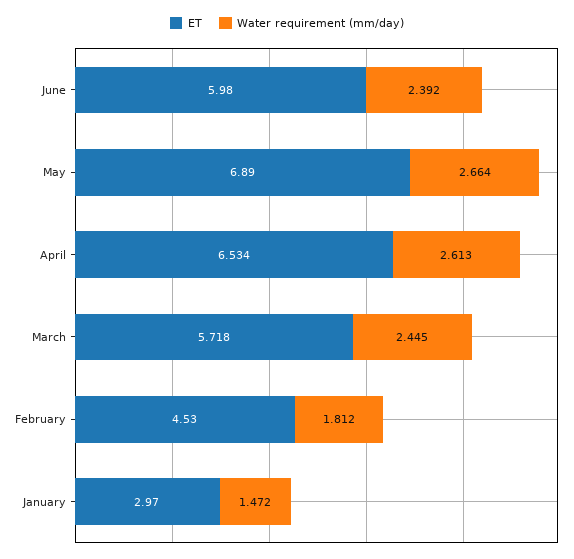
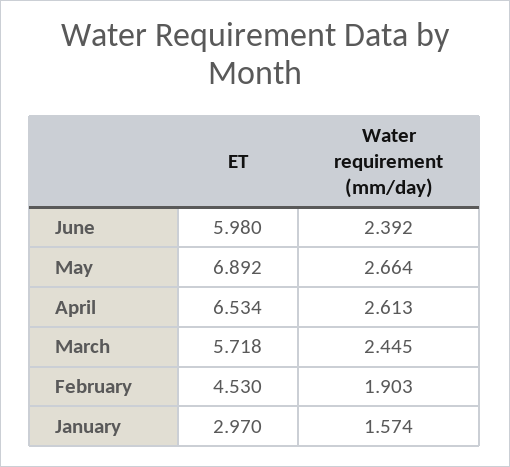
ET, May: 6.89 -> 6.892
Water requirement (mm/day), February: 1.812 -> 1.903
Water requirement (mm/day), January: 1.472 -> 1.574

